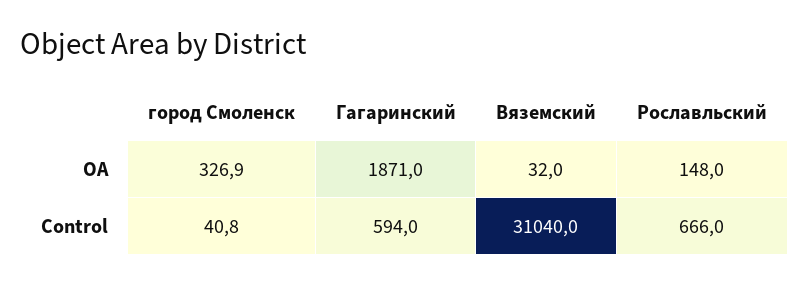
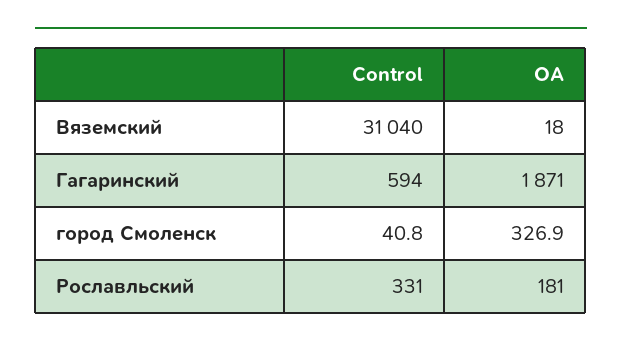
Вяземский, OA: 32 -> 18
Рославльский, OA: 148 -> 181
Рославльский, Control: 666 -> 331

